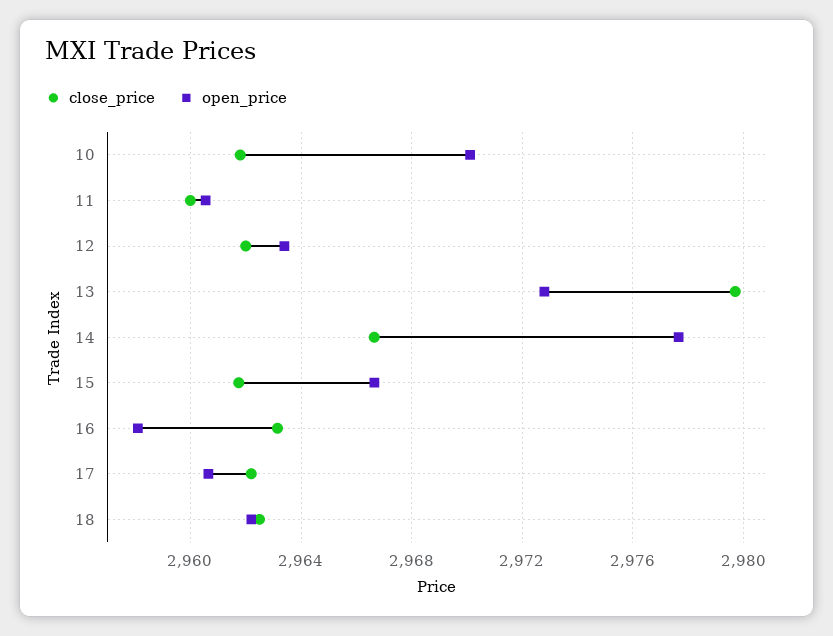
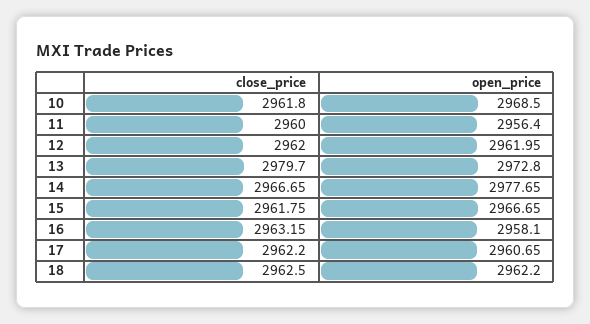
open_price, 10: 2970 -> 2968.5
open_price, 11: 2960.5 -> 2956.4
open_price, 12: 2963.5 -> 2961.95

